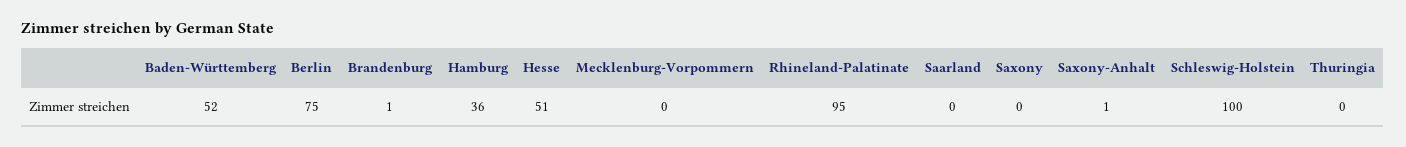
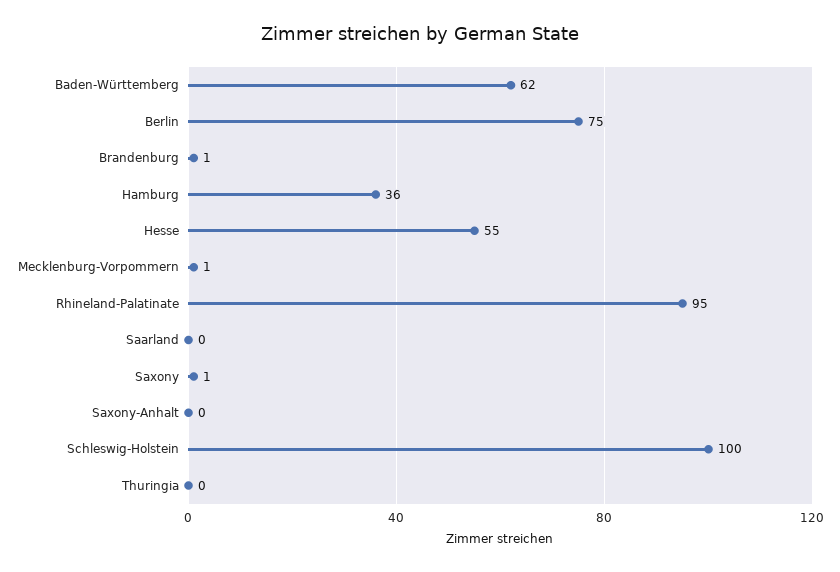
Baden-Württemberg: 52 -> 62
Hesse: 51 -> 55
Mecklenburg-Vorpommern: 0 -> 1
Saxony: 0 -> 1
Saxony-Anhalt: 1 -> 0

